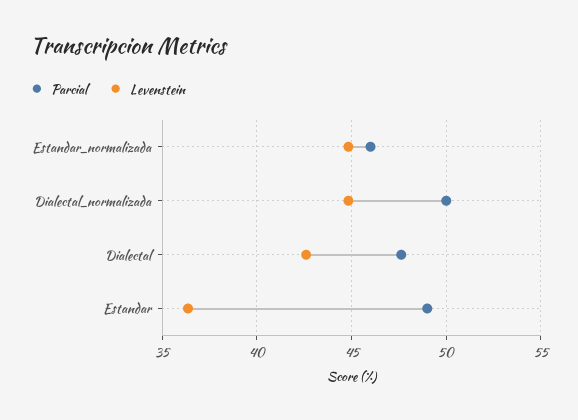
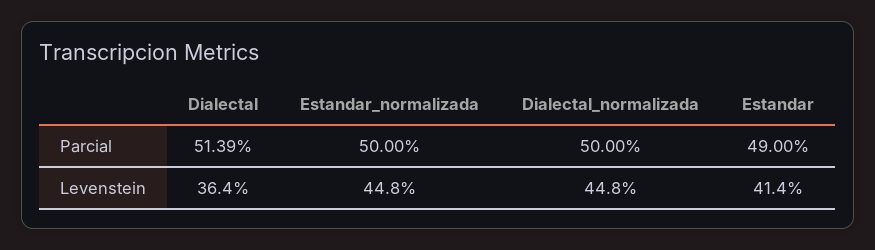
Parcial, Estandar_normalizada: 46 -> 50
Parcial, Dialectal: 47.5 -> 51.39
Levenstein, Dialectal: 42.5 -> 36.4
Levenstein, Estandar: 36.5 -> 41.4

